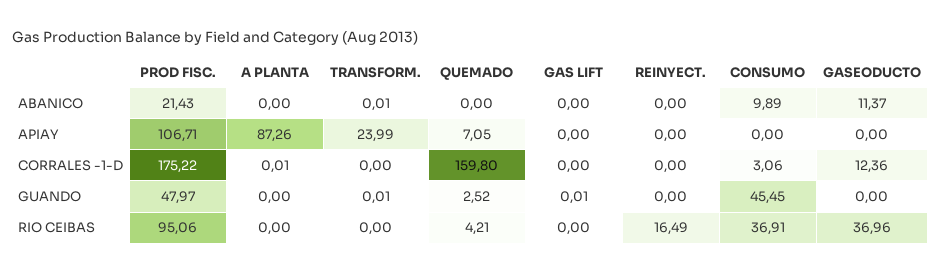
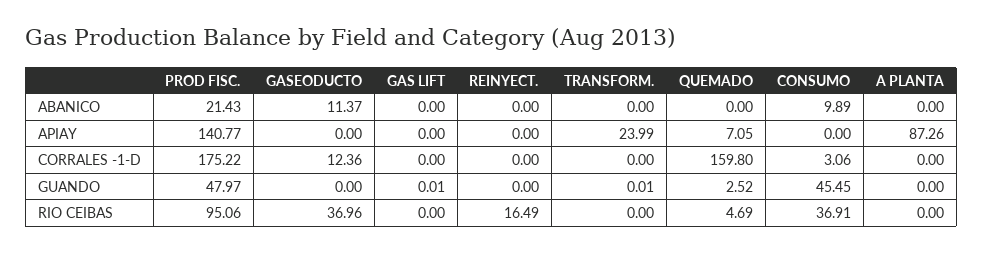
TRANSFORM., ABANICO: 0.01 -> 0
PROD FISC., APIAY: 106.71 -> 140.77
A PLANTA, CORRALES -1-D: 0.01 -> 0
QUEMADO, RIO CEIBAS: 4.21 -> 4.69

